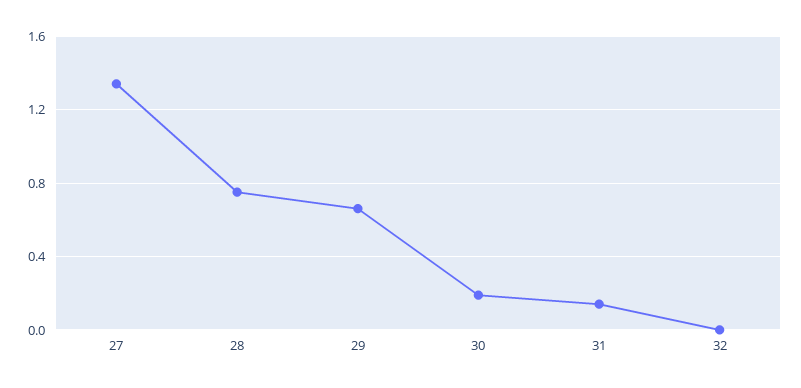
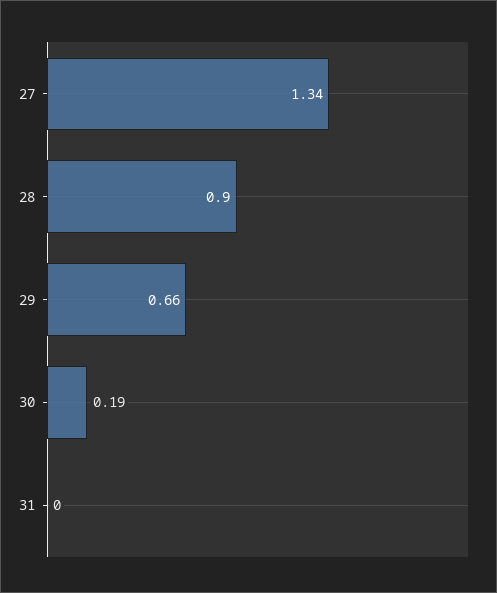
28: 0.75 -> 0.9
31: 0.15 -> 0
32: 0 -> none

